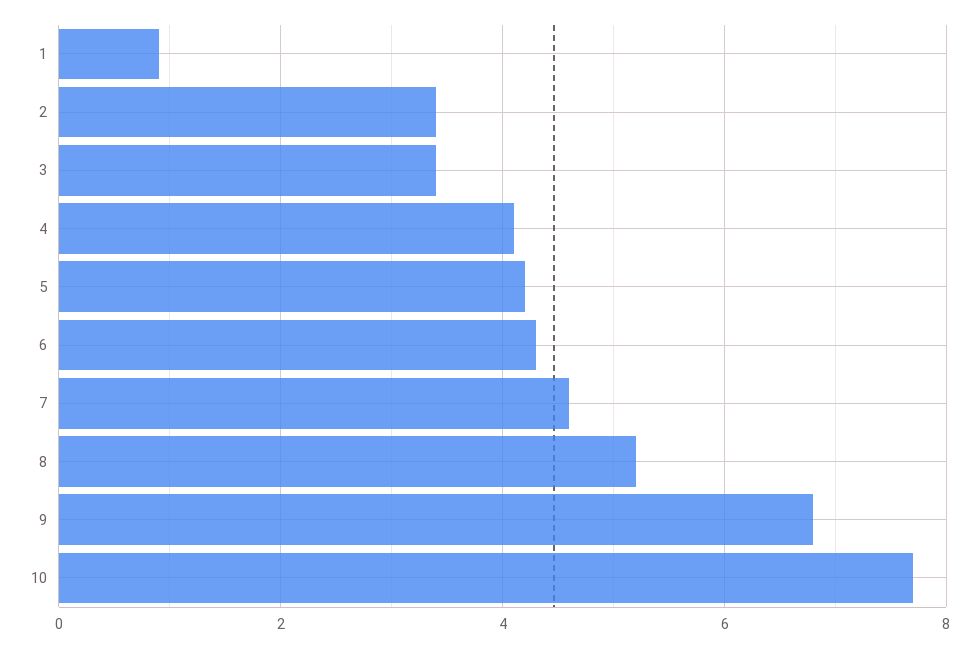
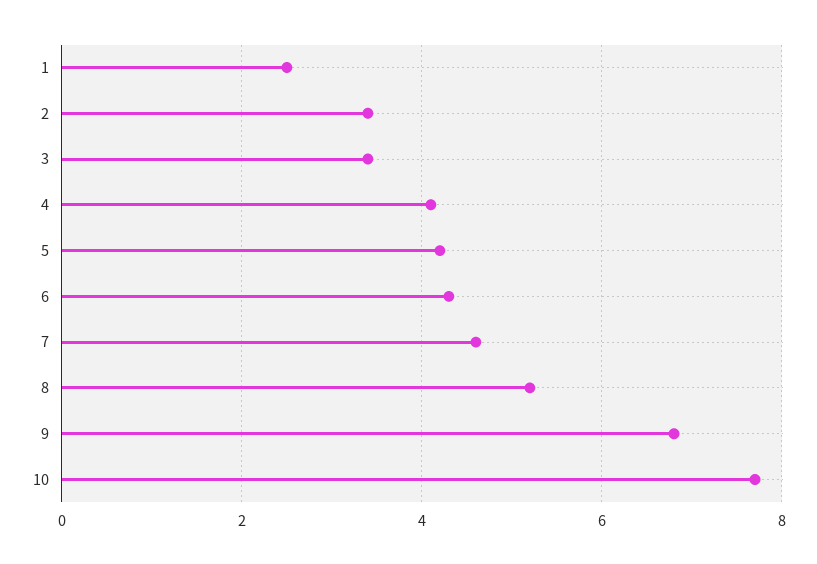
1: 1 -> 2.5

